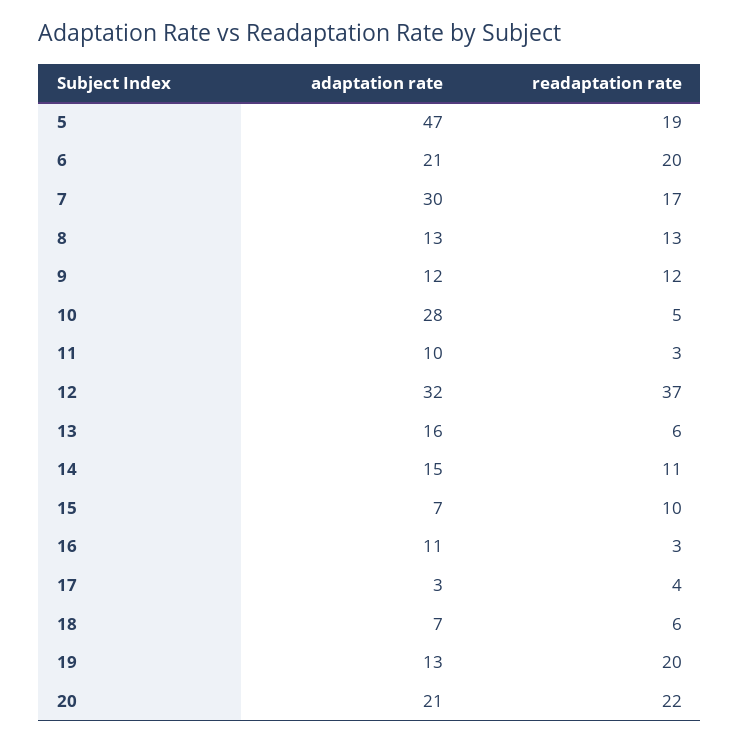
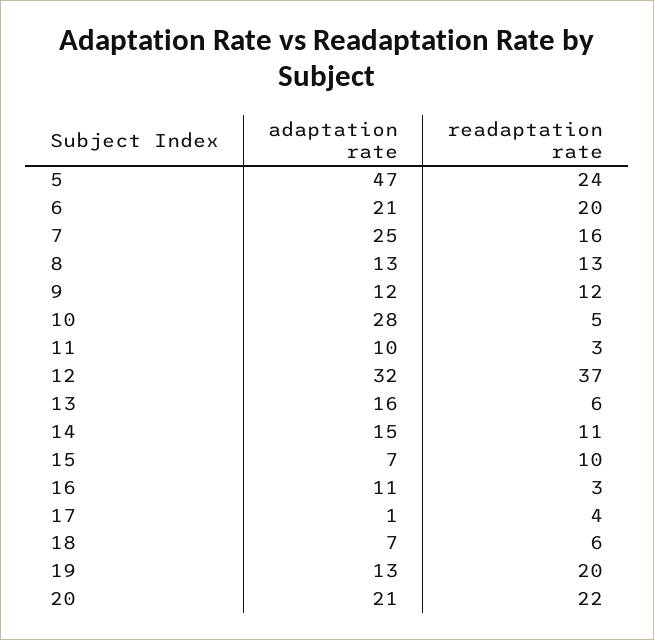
readaptation rate, 5: 19 -> 24
adaptation rate, 7: 30 -> 25
readaptation rate, 7: 17 -> 16
adaptation rate, 17: 3 -> 1

